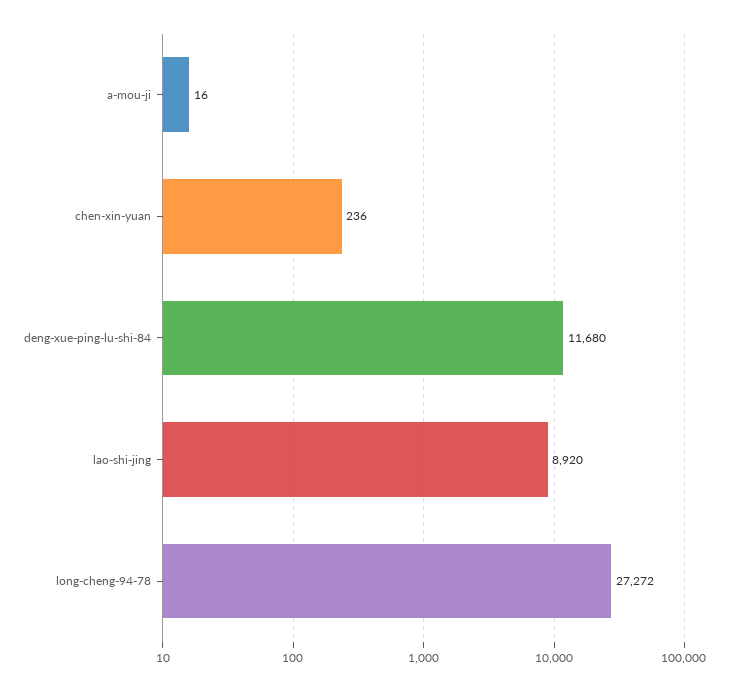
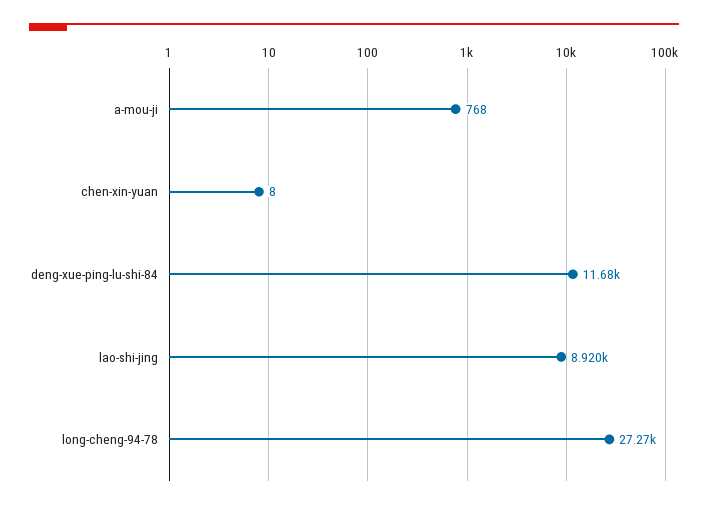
a-mou-ji: 16 -> 768
chen-xin-yuan: 236 -> 8

